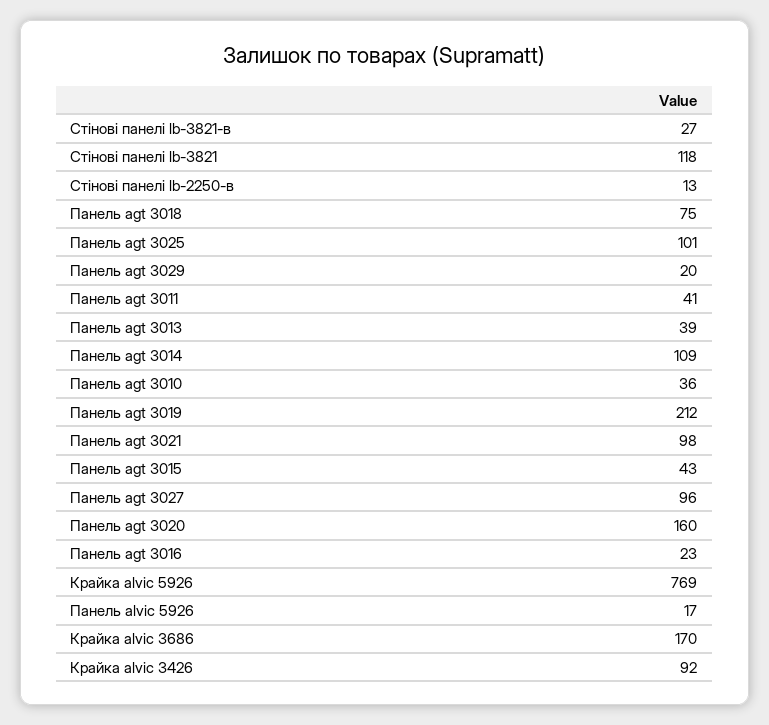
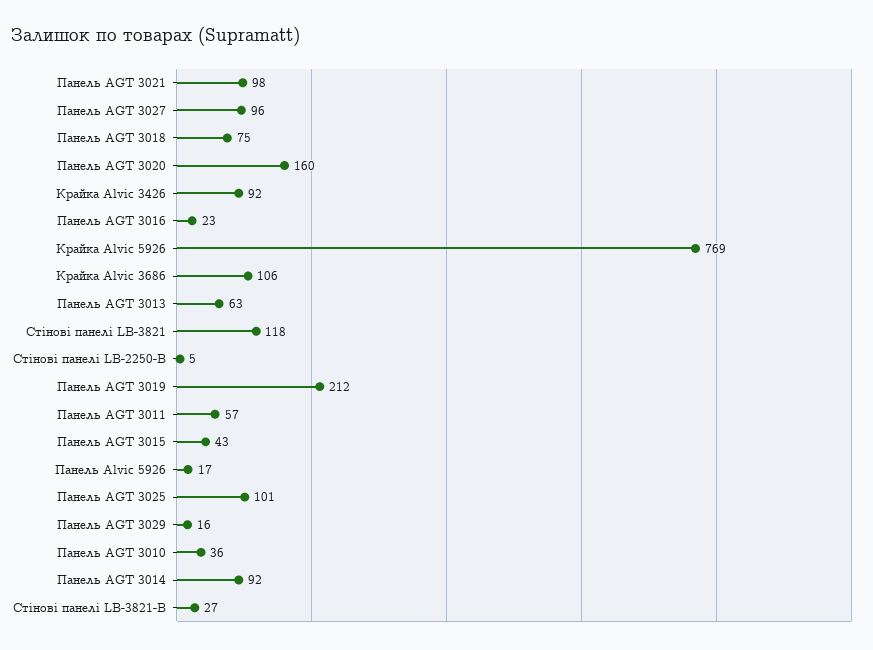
Стінові панелі lb-2250-в: 13 -> 5
Панель agt 3029: 20 -> 16
Панель agt 3011: 41 -> 57
Панель agt 3013: 39 -> 63
Панель agt 3014: 109 -> 92
Крайка alvic 3686: 170 -> 106

